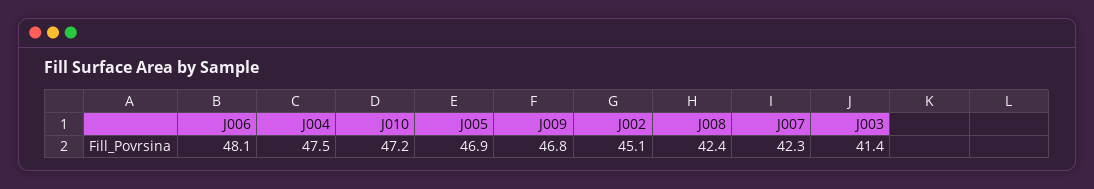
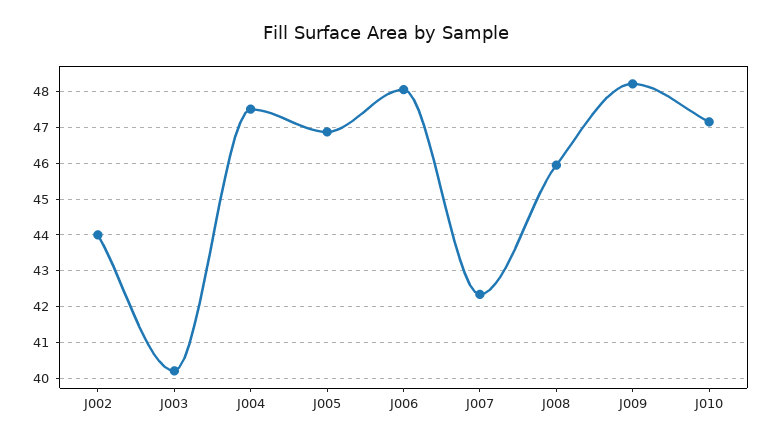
J009: 46.8 -> 48.2
J002: 45.1 -> 44
J008: 42.4 -> 46
J003: 41.4 -> 40.2

